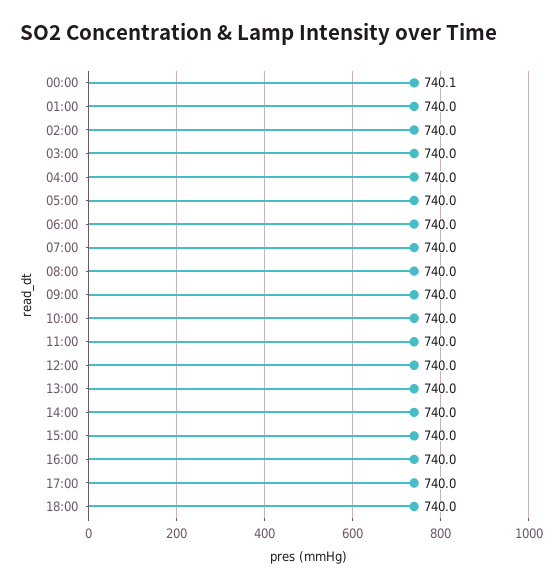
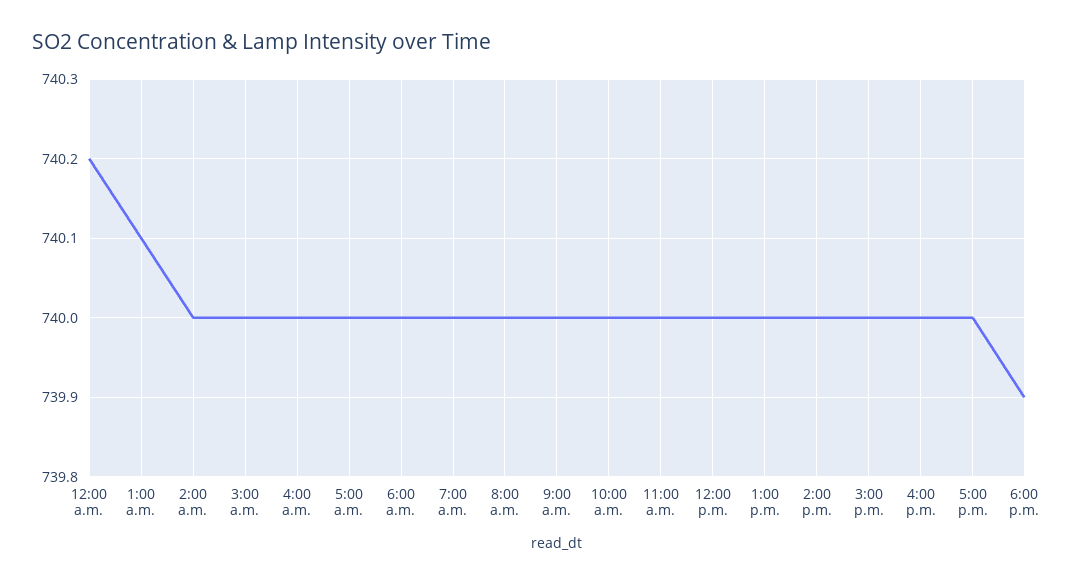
00:00: 740.1 -> 740.2
01:00: 740 -> 740.1
18:00: 740 -> 739.9

